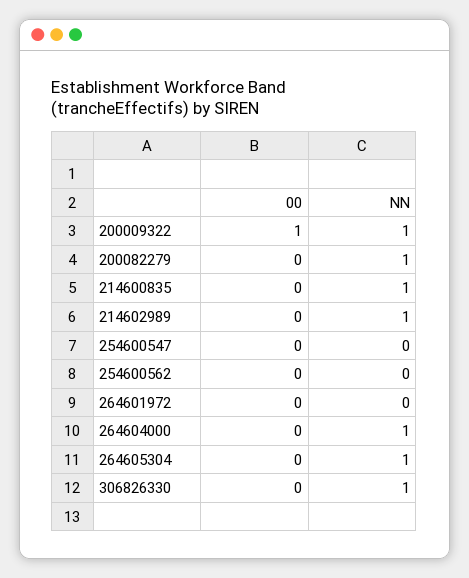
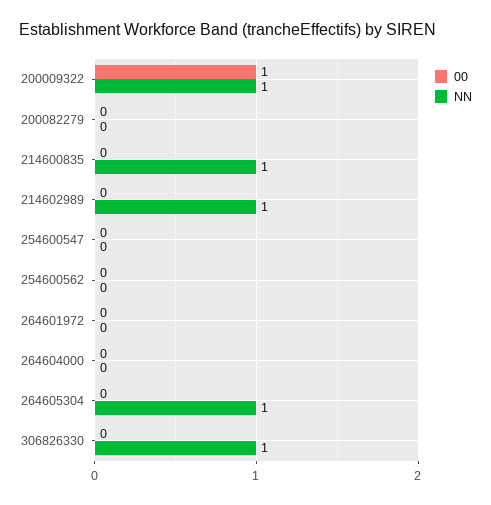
NN, 200082279: 1 -> 0
NN, 264604000: 1 -> 0

